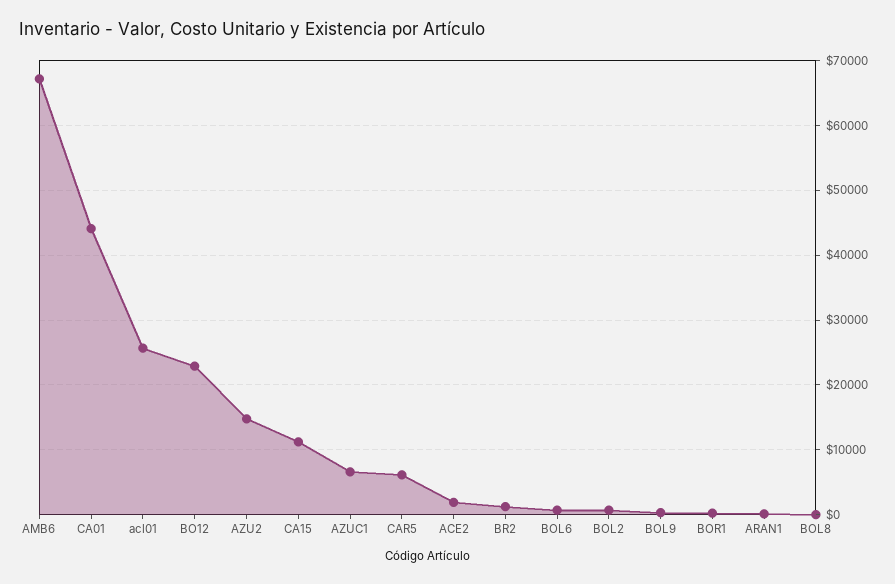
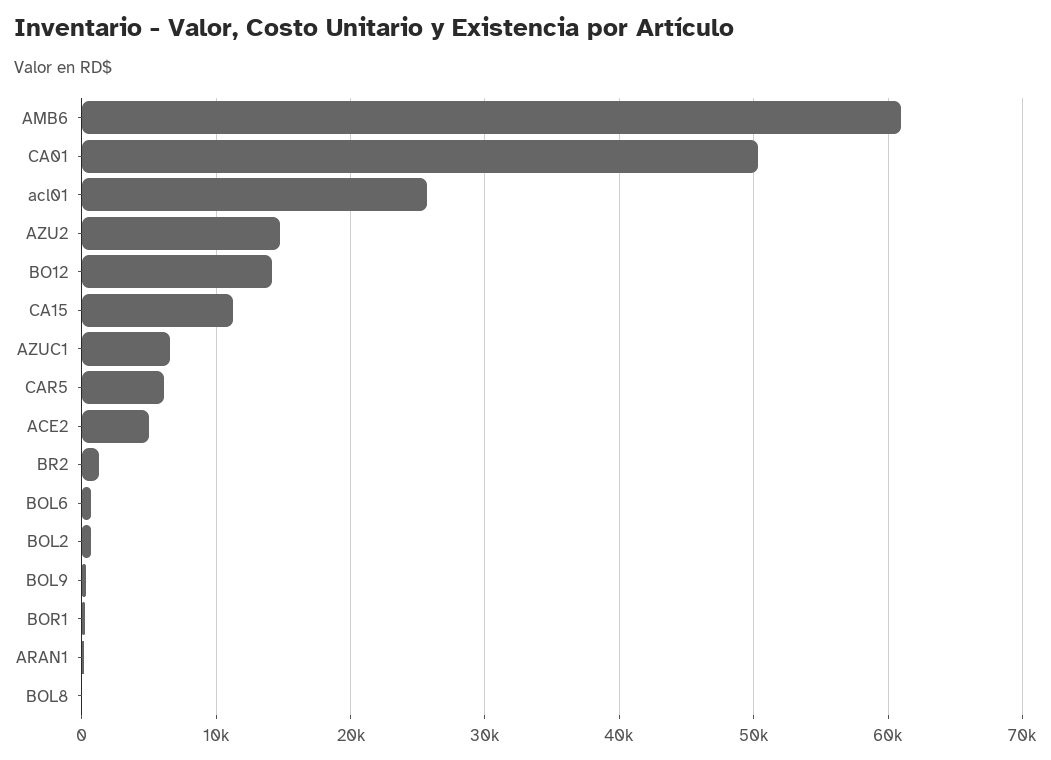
AMB6: 67000 -> 61000
CA01: 44000 -> 50000
BO12: 23000 -> 14000
ACE2: 2000 -> 5000

